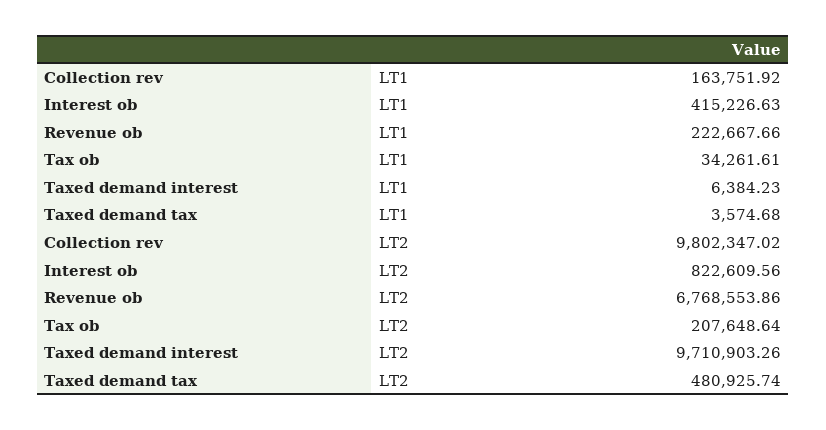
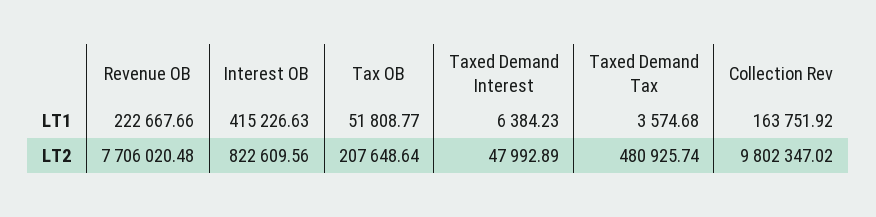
Tax ob, LT1: 34261.61 -> 51808.77
Revenue ob, LT2: 6768553.86 -> 7706020.48
Taxed demand interest, LT2: 9710903.26 -> 47992.89

